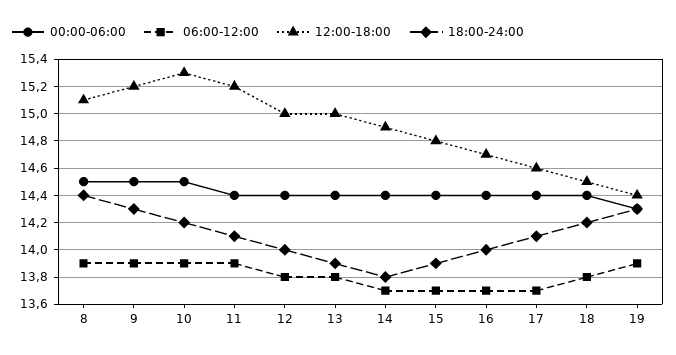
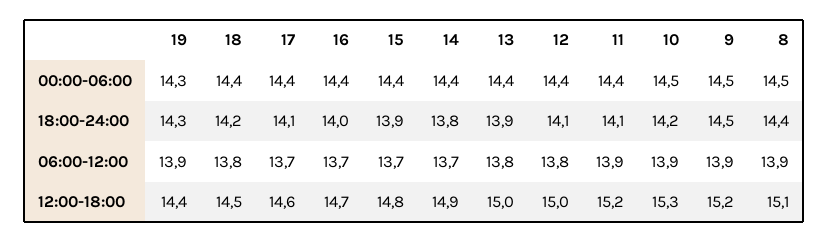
18:00-24:00, 9: 14.3 -> 14.5
18:00-24:00, 12: 14 -> 14.1

